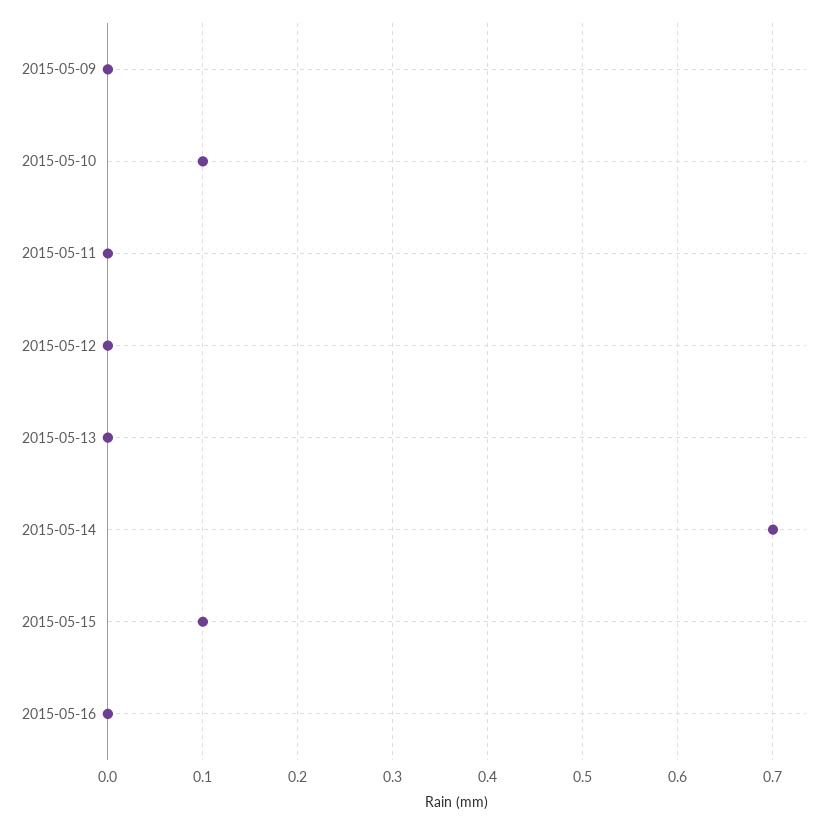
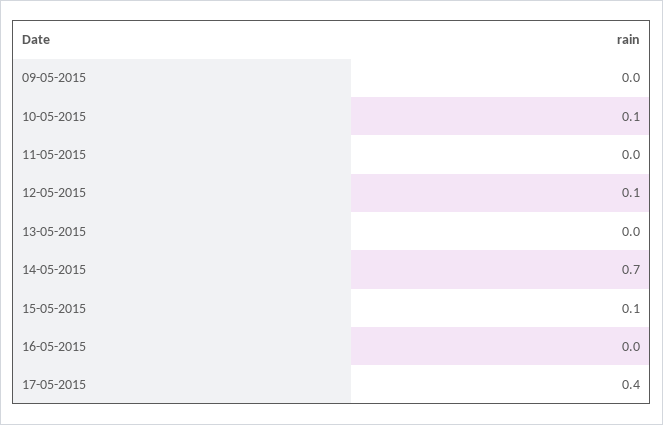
2015-05-12: 0 -> 0.1
17-05-2015: none -> 0.4

